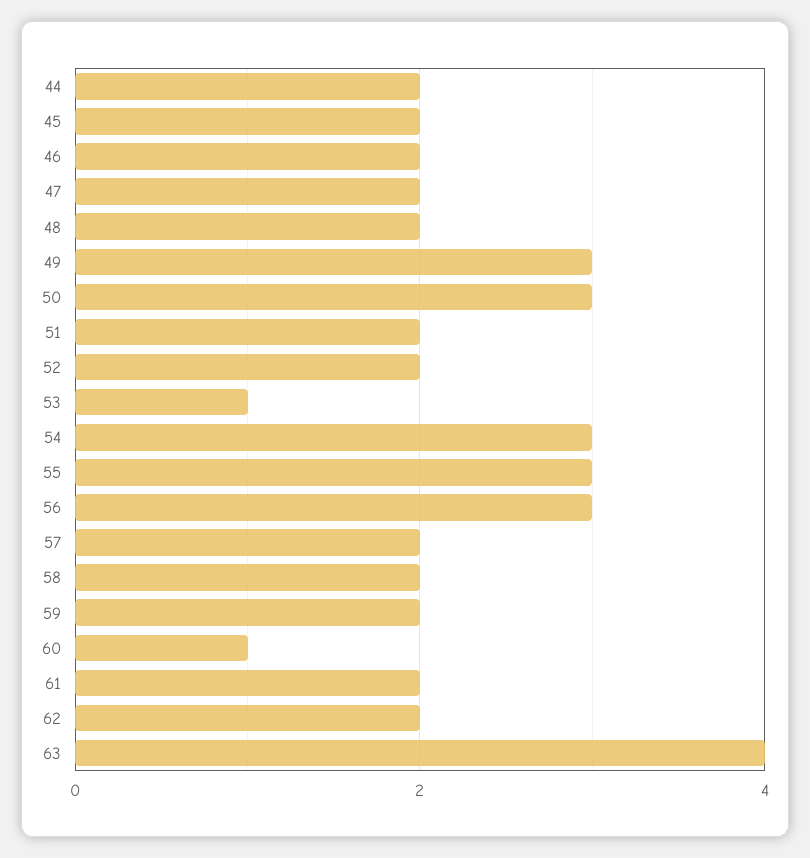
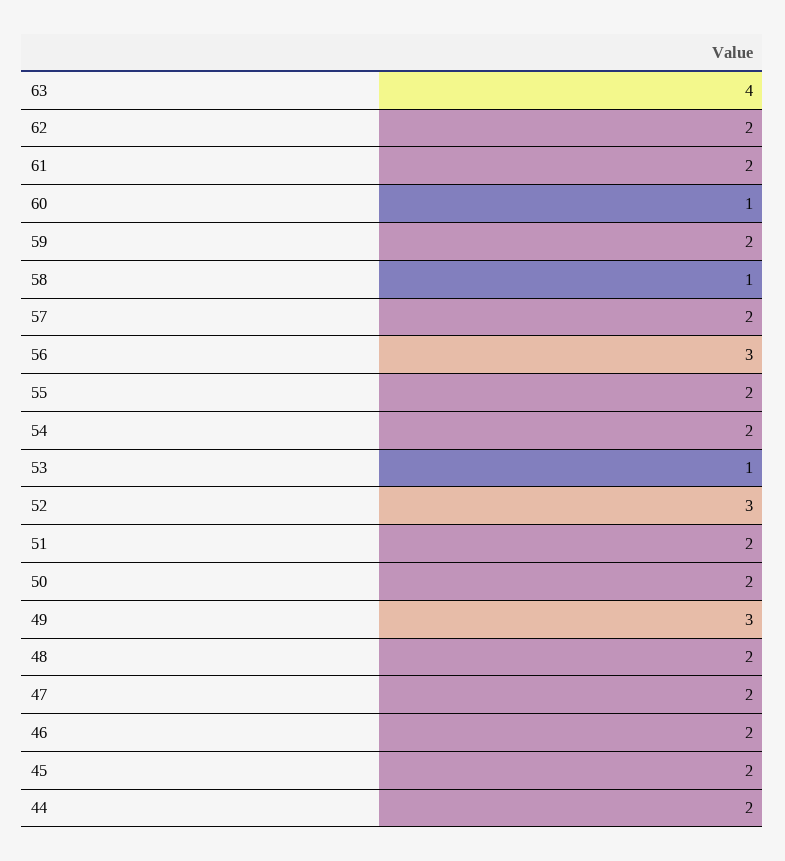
50: 3 -> 2
52: 2 -> 3
54: 3 -> 2
55: 3 -> 2
58: 2 -> 1

